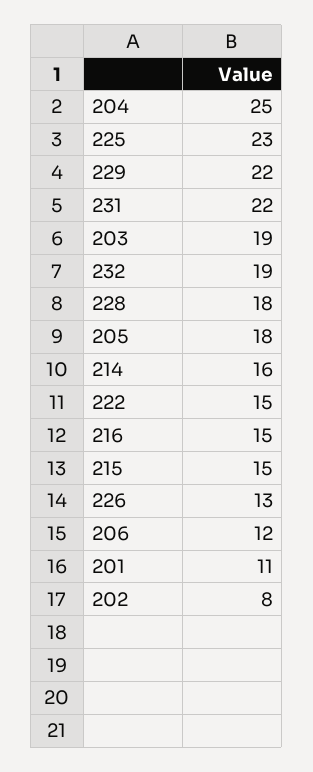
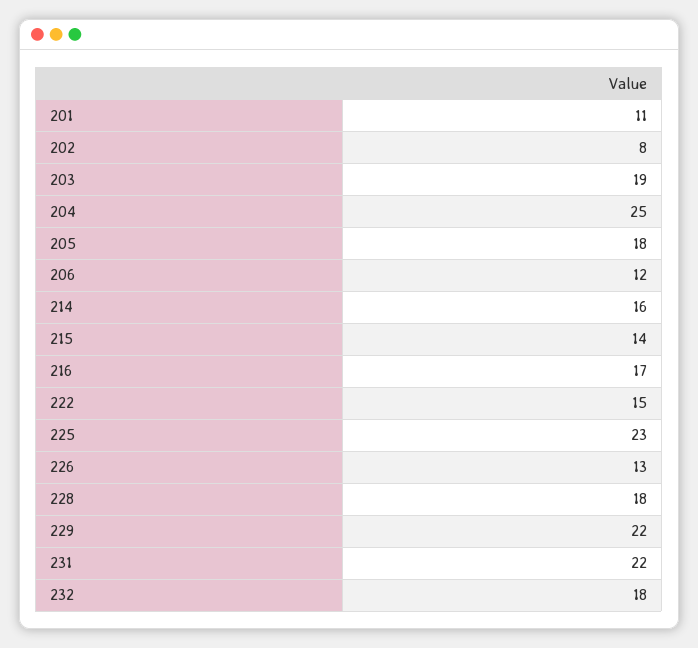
232: 19 -> 18
216: 15 -> 17
215: 15 -> 14

